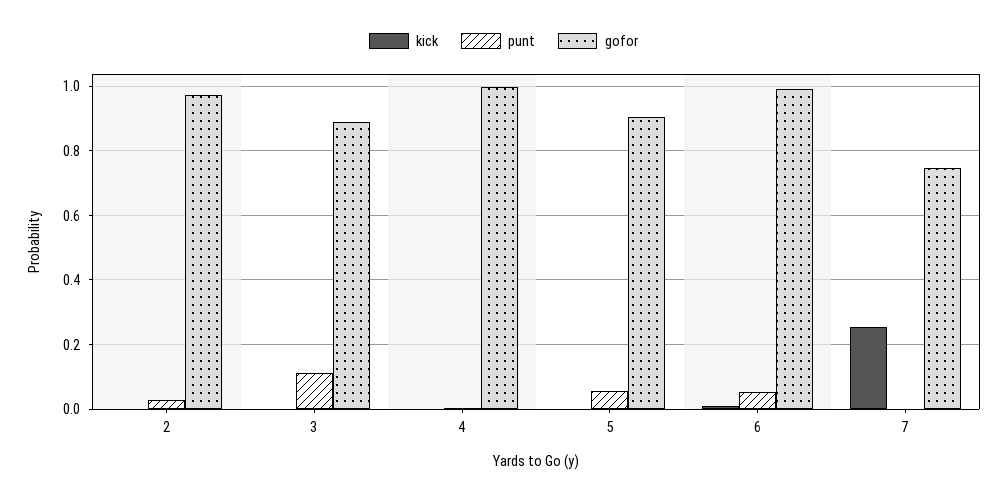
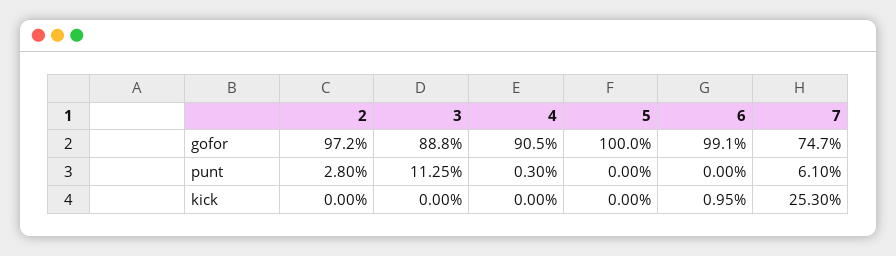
gofor, 4: 1 -> 0.905
punt, 5: 0.06 -> 0
gofor, 5: 0.9 -> 1
punt, 6: 0.06 -> 0
punt, 7: 0 -> 0.061

